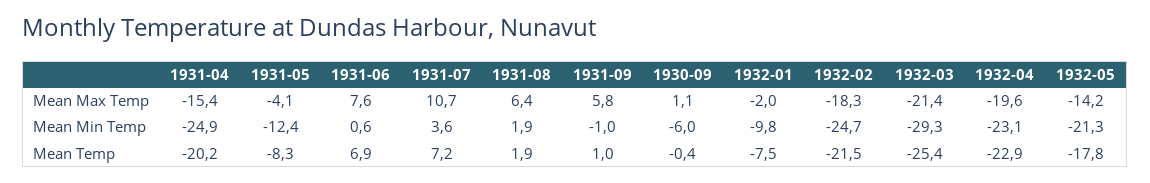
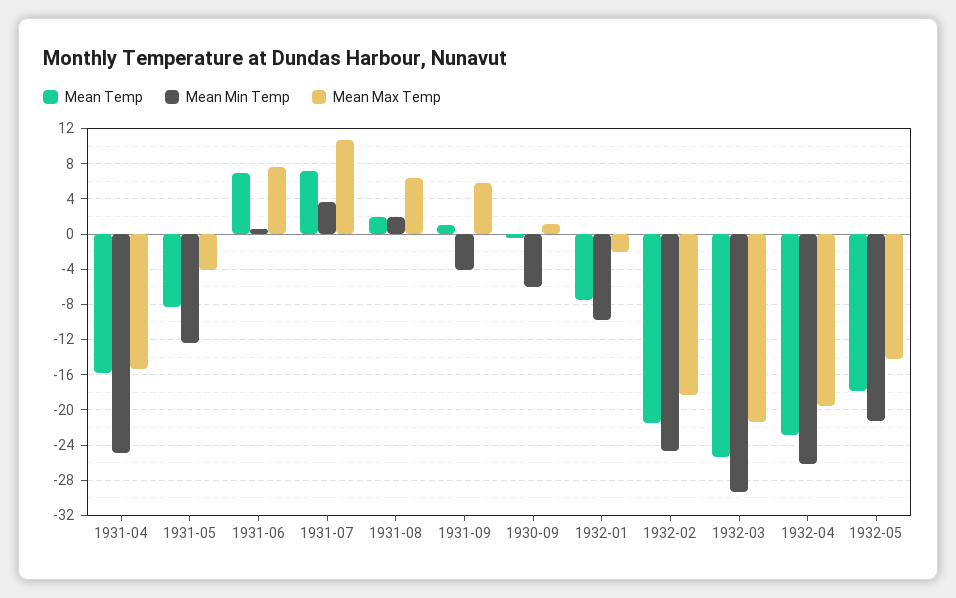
Mean Min Temp, 1931-09: -1 -> -4
Mean Min Temp, 1932-04: -23.1 -> -26
Mean Temp, 1931-04: -20.2 -> -16

